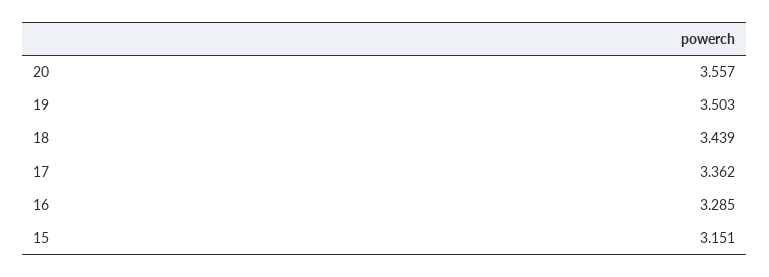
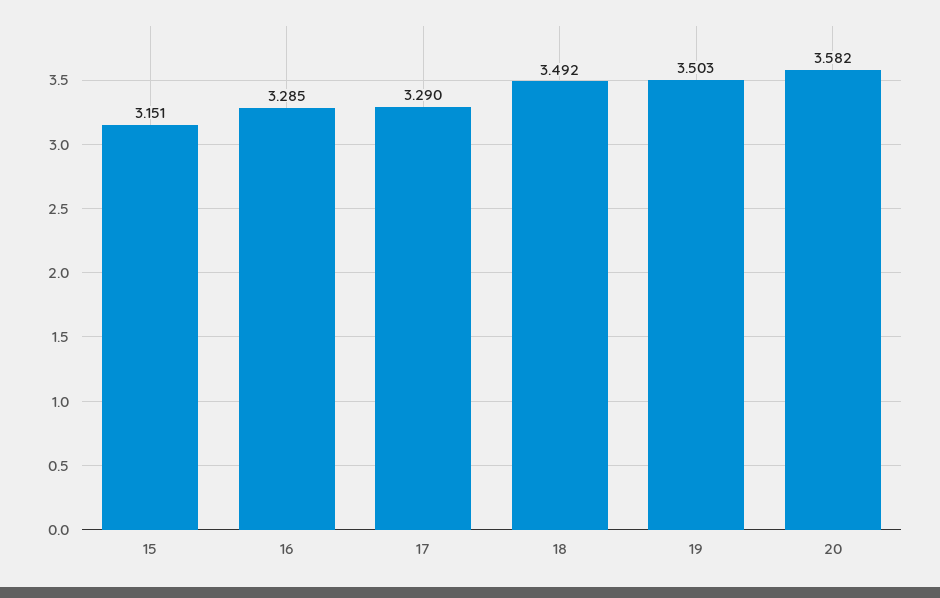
20: 3.557 -> 3.582
18: 3.439 -> 3.492
17: 3.362 -> 3.29

